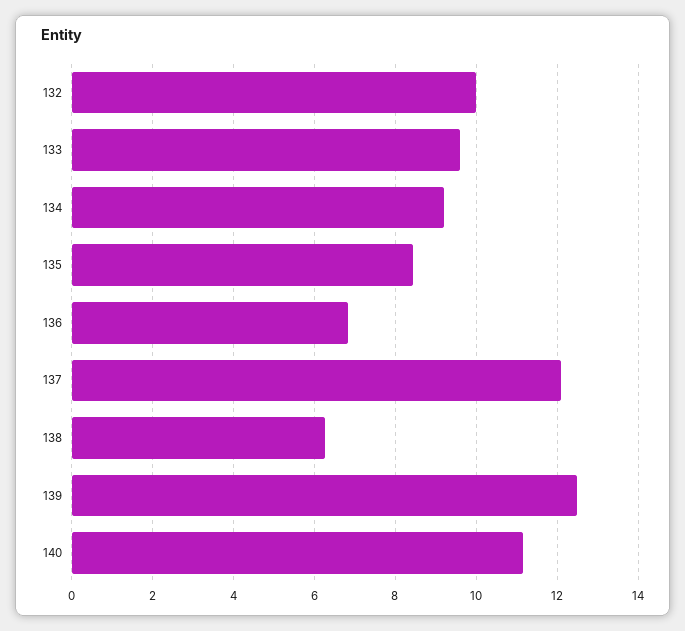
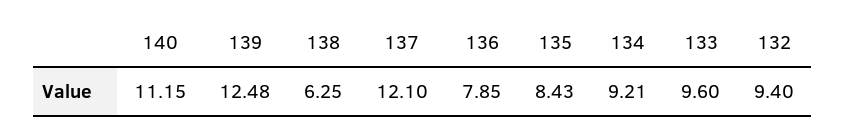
132: 10 -> 9.4
136: 6.8 -> 7.85

